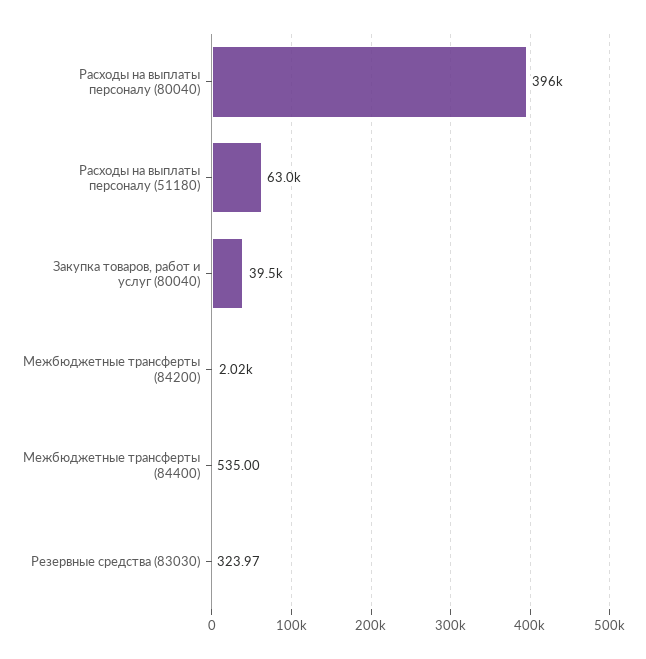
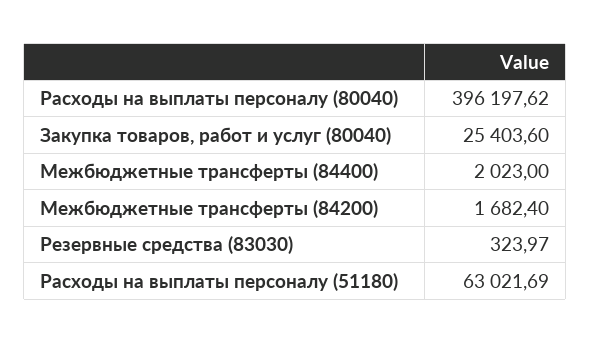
Закупка товаров, работ и услуг (80040): 39500 -> 25403.6
Межбюджетные трансферты (84200): 2020 -> 1682.4
Межбюджетные трансферты (84400): 535 -> 2023

